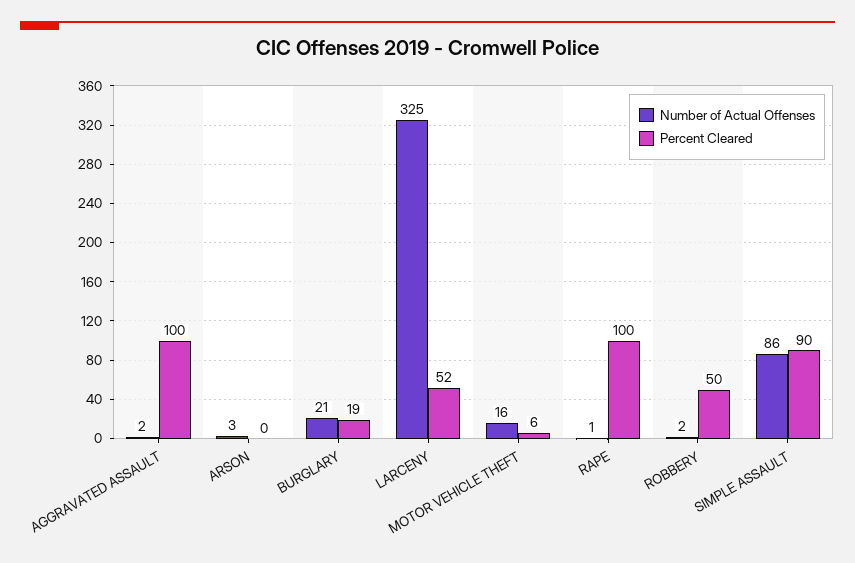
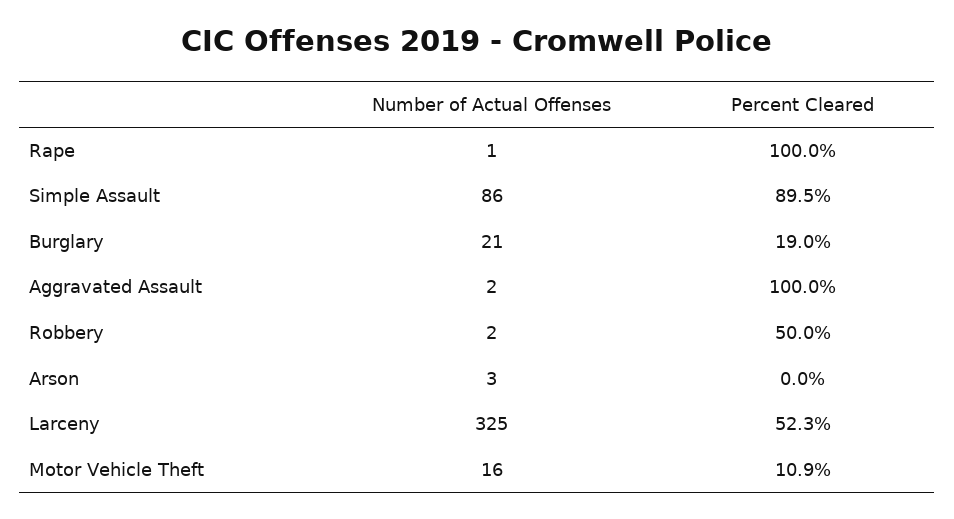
Percent Cleared, MOTOR VEHICLE THEFT: 6 -> 10.9

